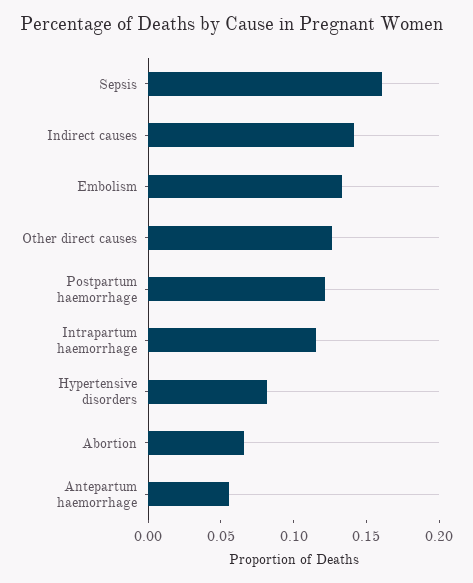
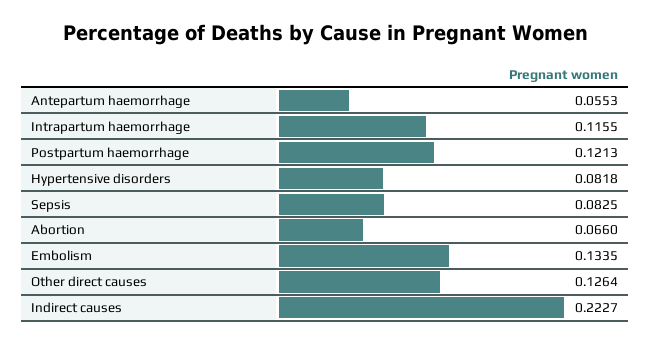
Sepsis: 0.16 -> 0.0825
Indirect causes: 0.14 -> 0.2227

